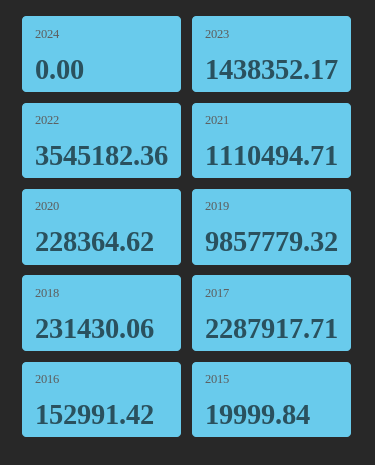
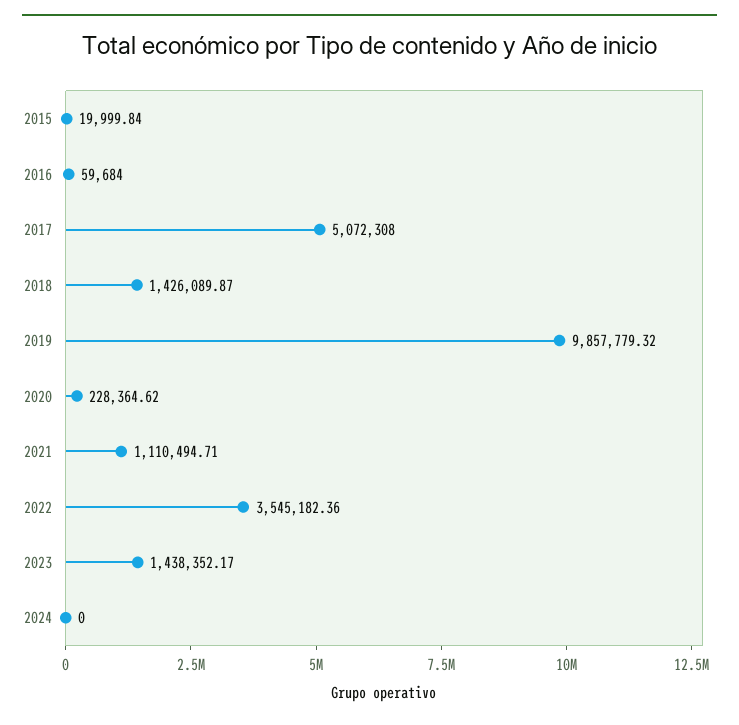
2018: 231430.06 -> 1426089.87
2017: 2287917.71 -> 5072308
2016: 152991.42 -> 59684

